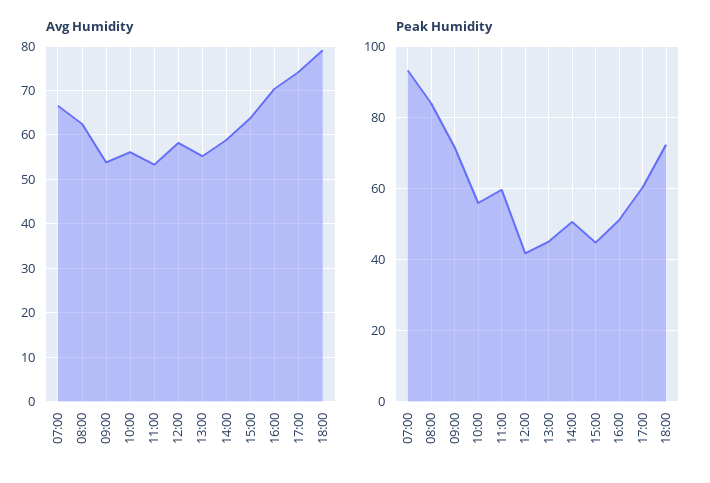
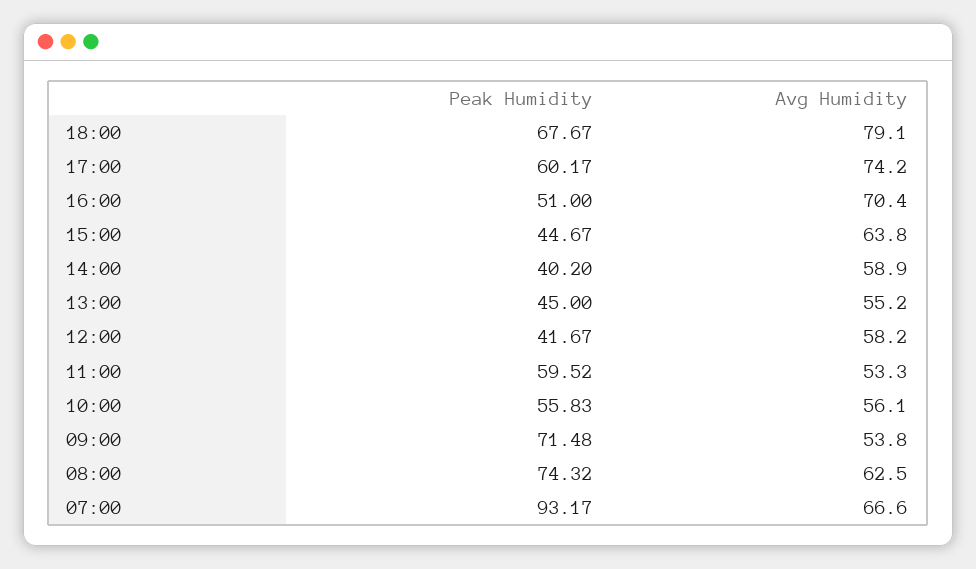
Peak Humidity, 08:00: 84 -> 74.32
Peak Humidity, 14:00: 50 -> 40.2
Peak Humidity, 18:00: 72 -> 67.67

